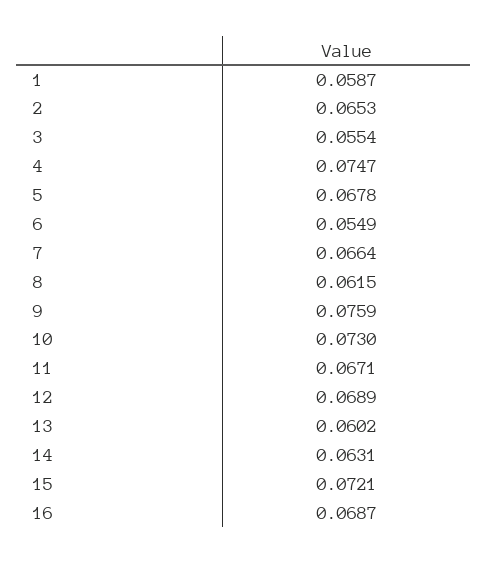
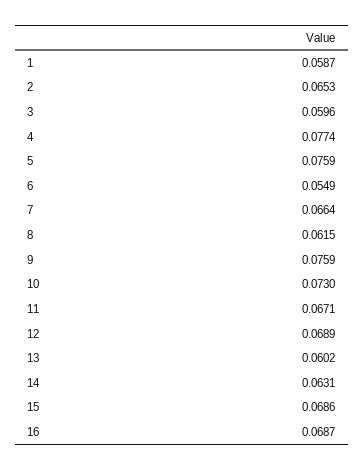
3: 0.0554 -> 0.0596
4: 0.0747 -> 0.0774
5: 0.0678 -> 0.0759
15: 0.0721 -> 0.0686

